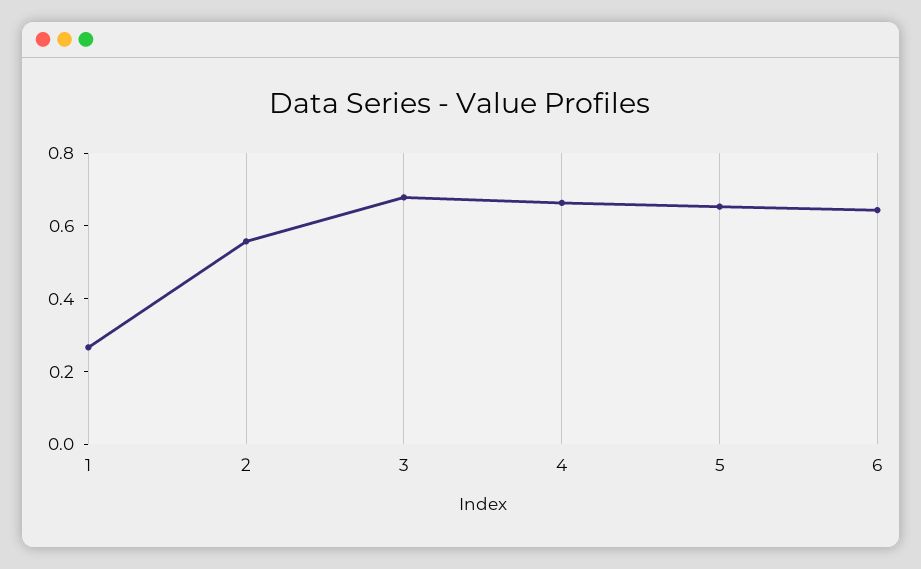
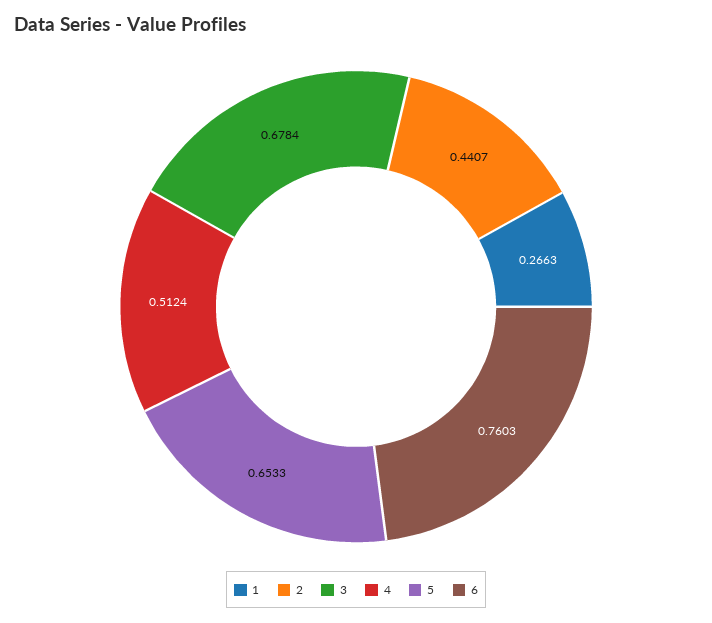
2: 0.55 -> 0.4407
4: 0.65 -> 0.5124
6: 0.65 -> 0.7603

